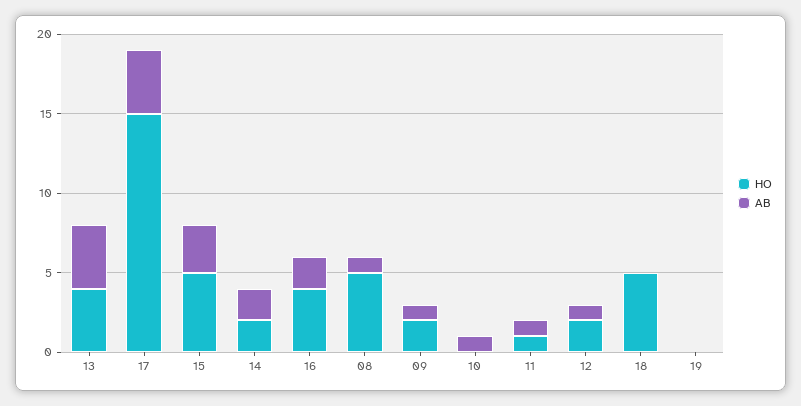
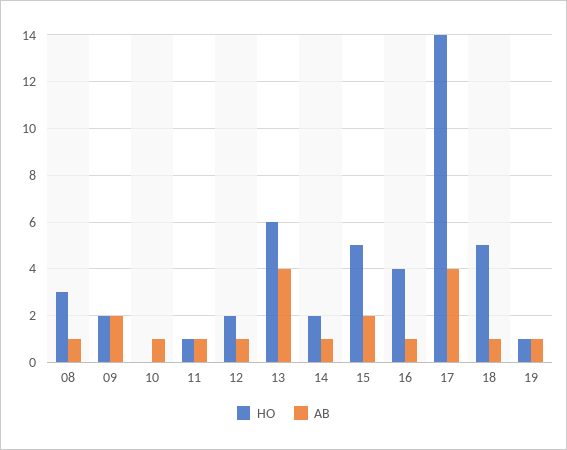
HO, 13: 4 -> 6
HO, 17: 15 -> 14
AB, 15: 3 -> 2
AB, 14: 2 -> 1
AB, 16: 2 -> 1
HO, 08: 5 -> 3
AB, 09: 1 -> 2
AB, 18: 0 -> 1
HO, 19: 0 -> 1
AB, 19: 0 -> 1

